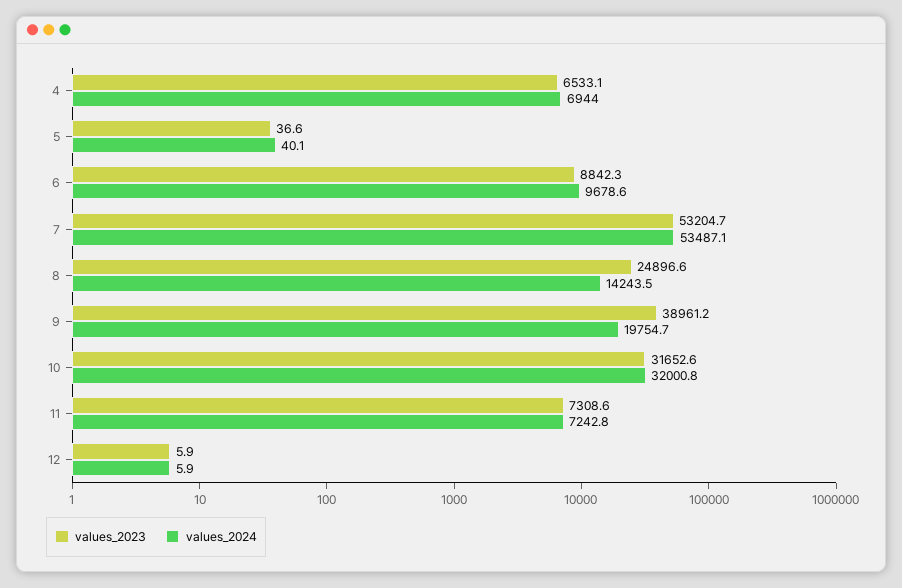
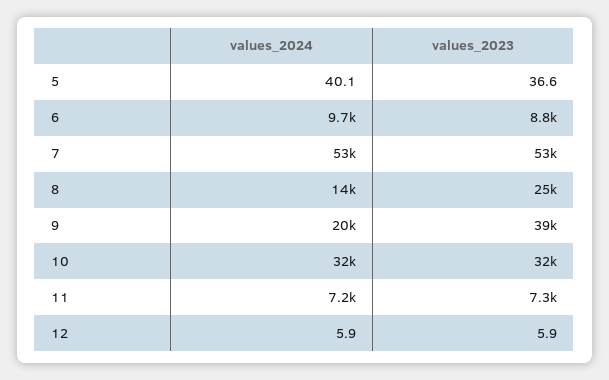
values_2023, 4: 6533.1 -> none
values_2024, 4: 6944 -> none

